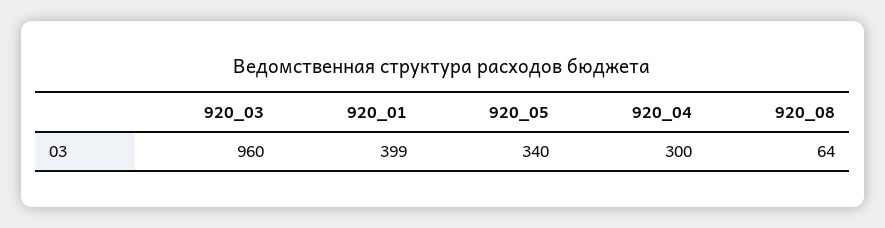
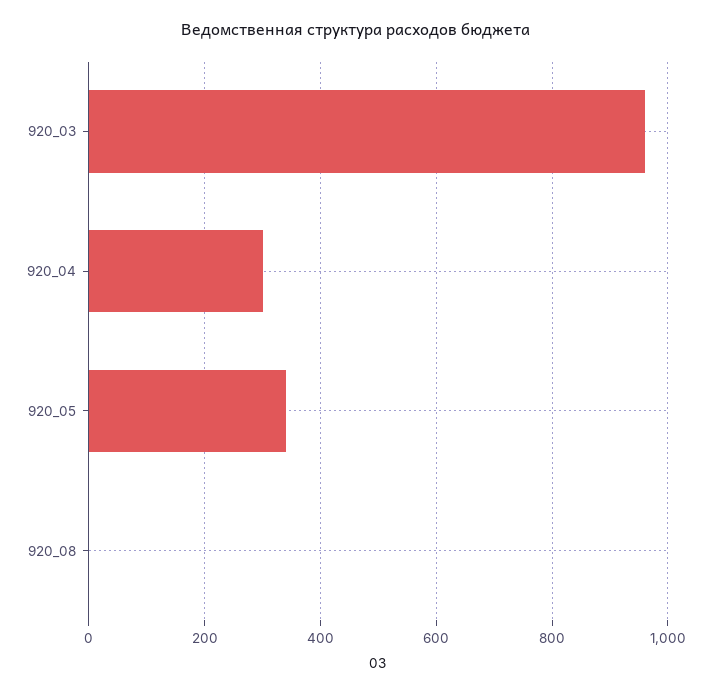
920_01: 399 -> none
920_08: 64 -> 0

